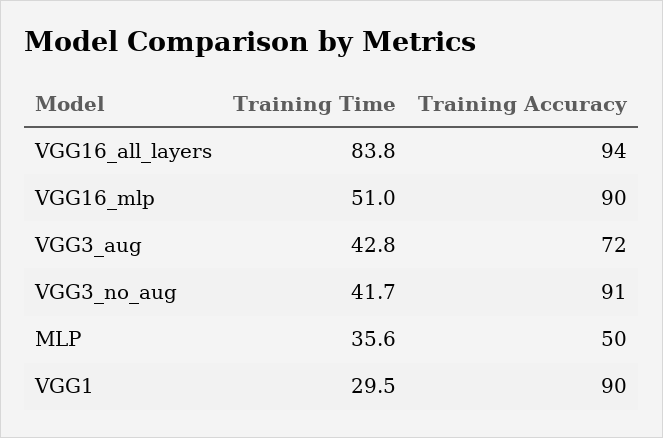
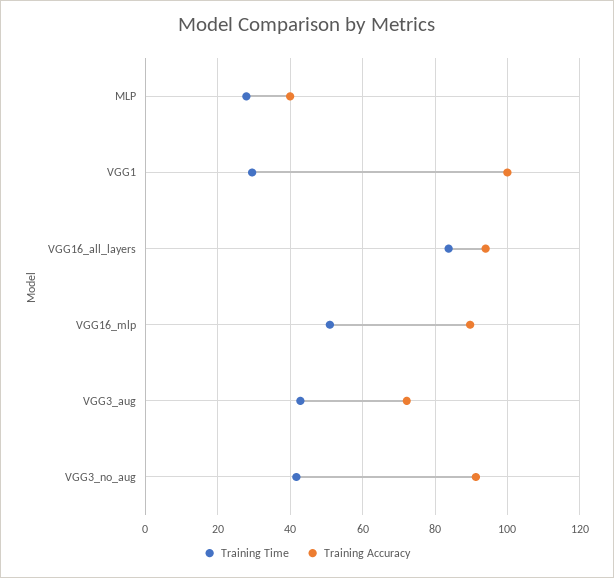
Training Time, MLP: 35.6 -> 28
Training Accuracy, MLP: 50 -> 40
Training Accuracy, VGG1: 90 -> 100

